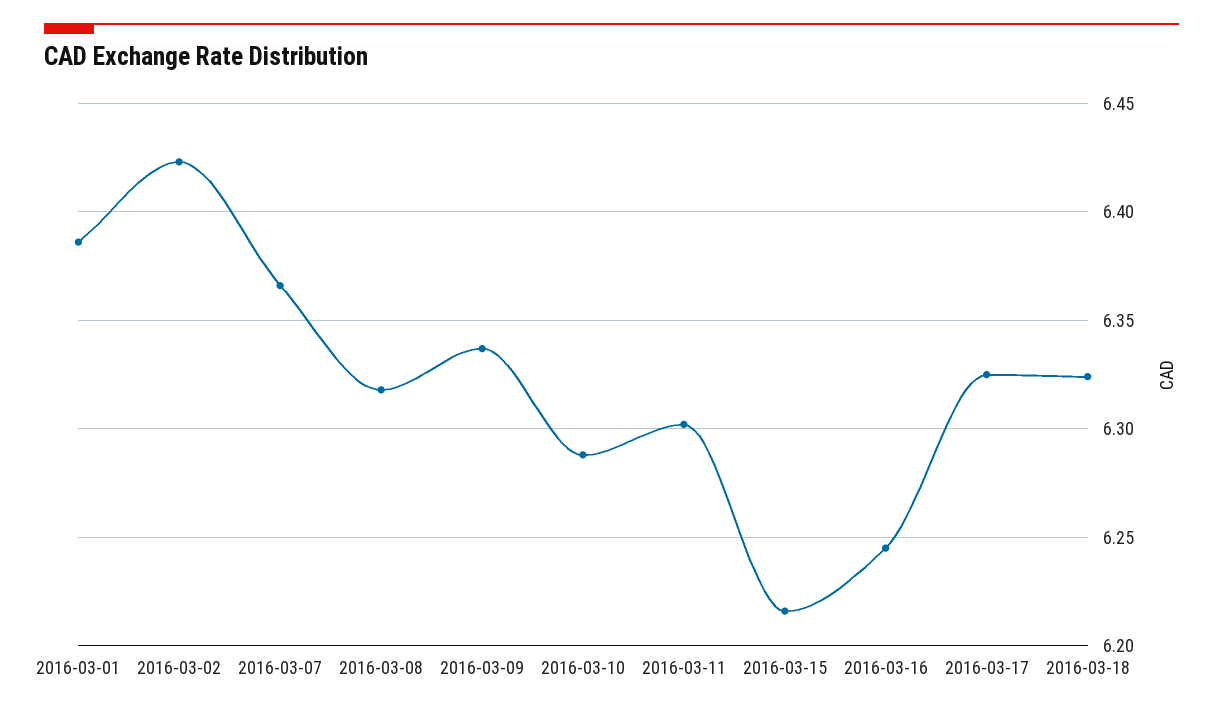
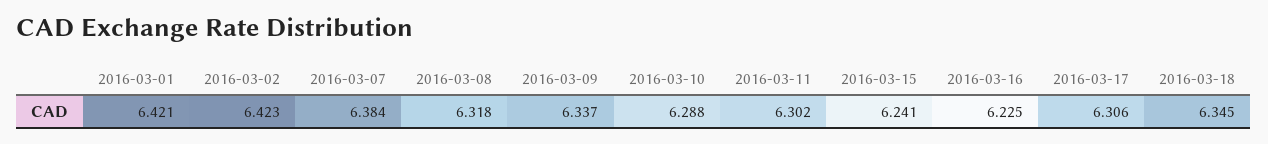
2016-03-01: 6.385 -> 6.421
2016-03-07: 6.365 -> 6.384
2016-03-15: 6.215 -> 6.241
2016-03-16: 6.245 -> 6.225
2016-03-17: 6.325 -> 6.306
2016-03-18: 6.325 -> 6.345

